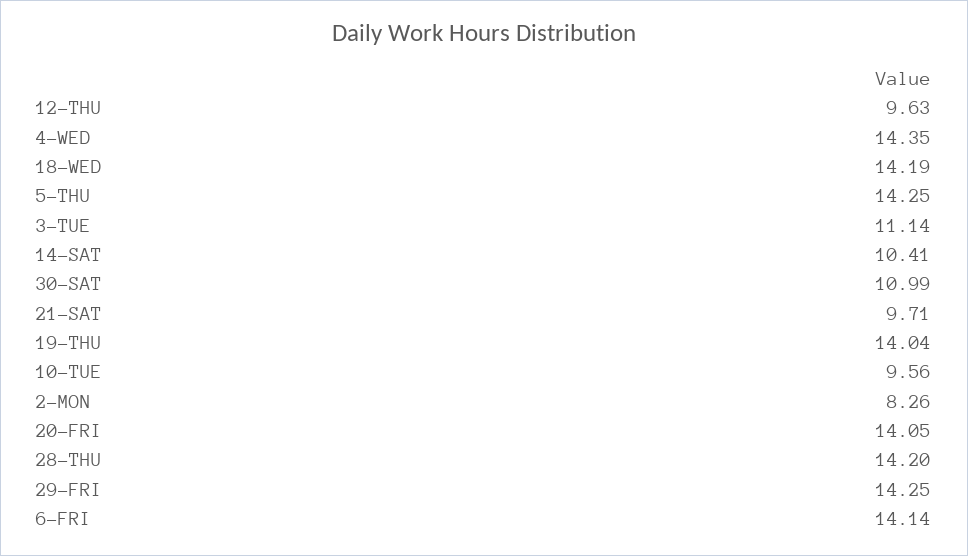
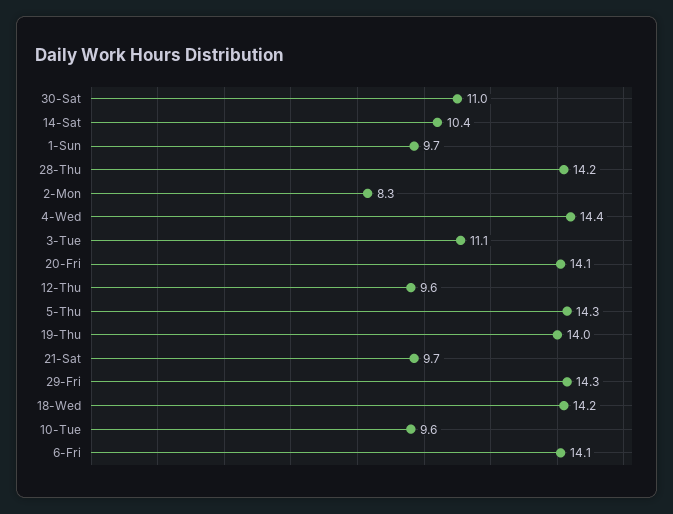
1-Sun: none -> 9.7

